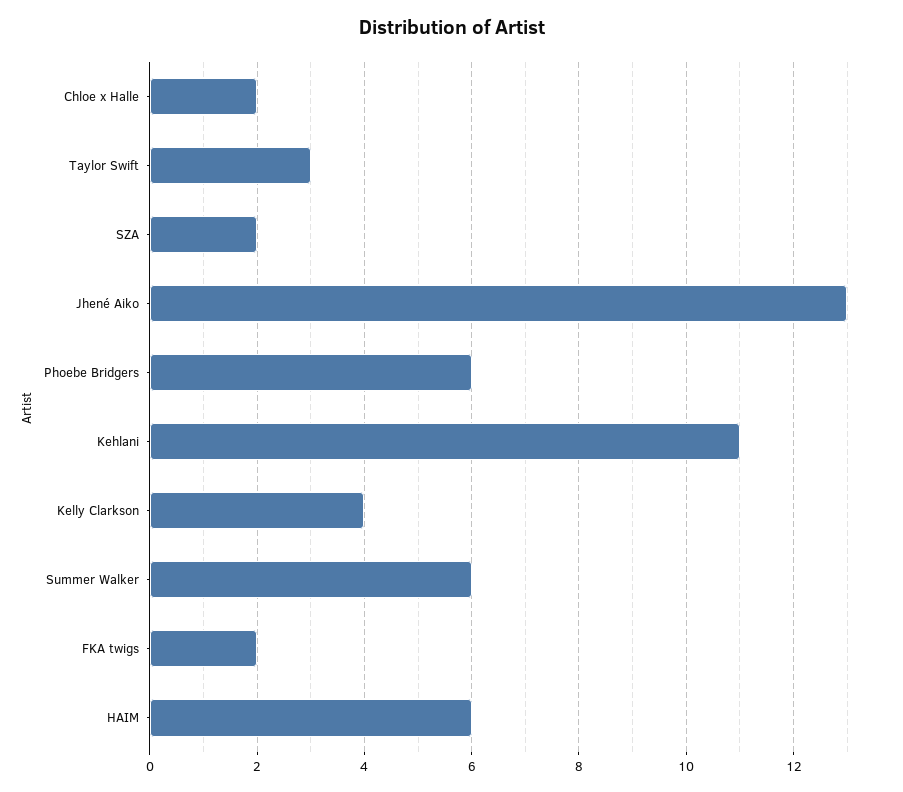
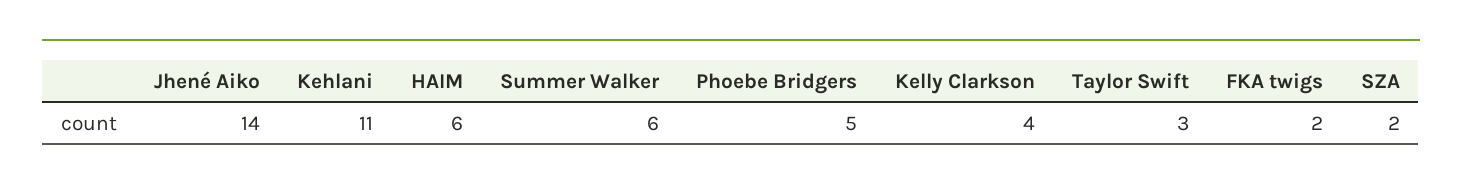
Chloe x Halle: 2 -> none
Jhené Aiko: 13 -> 14
Phoebe Bridgers: 6 -> 5

